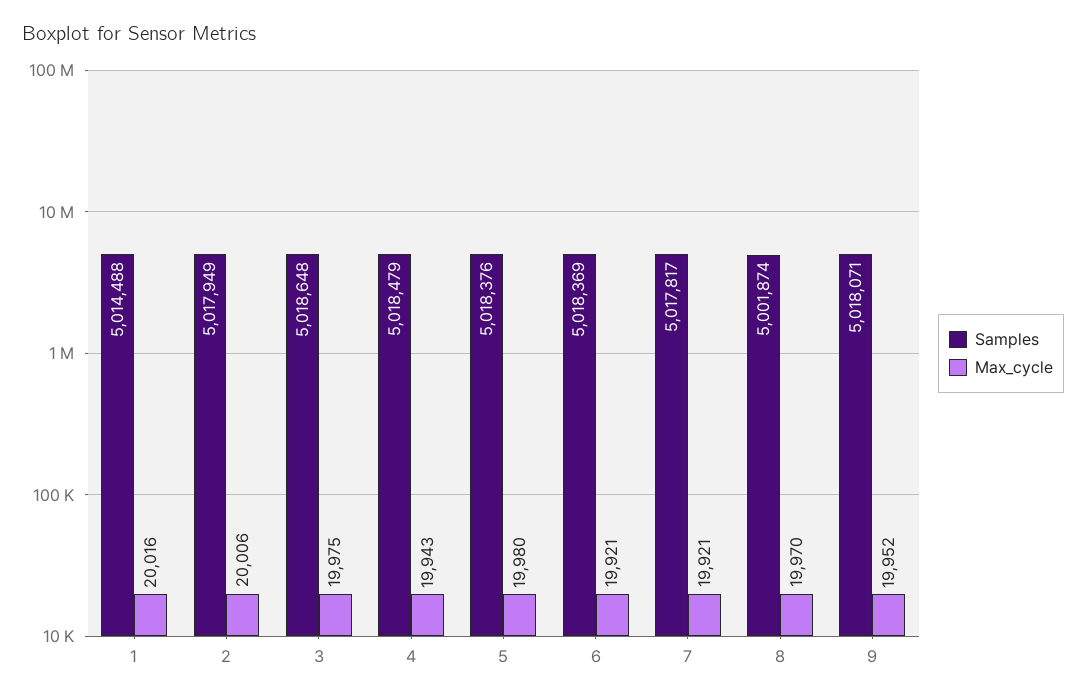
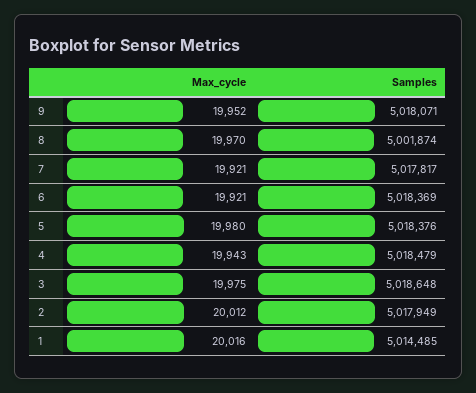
Samples, 1: 5014488 -> 5014485
Max_cycle, 2: 20006 -> 20012

